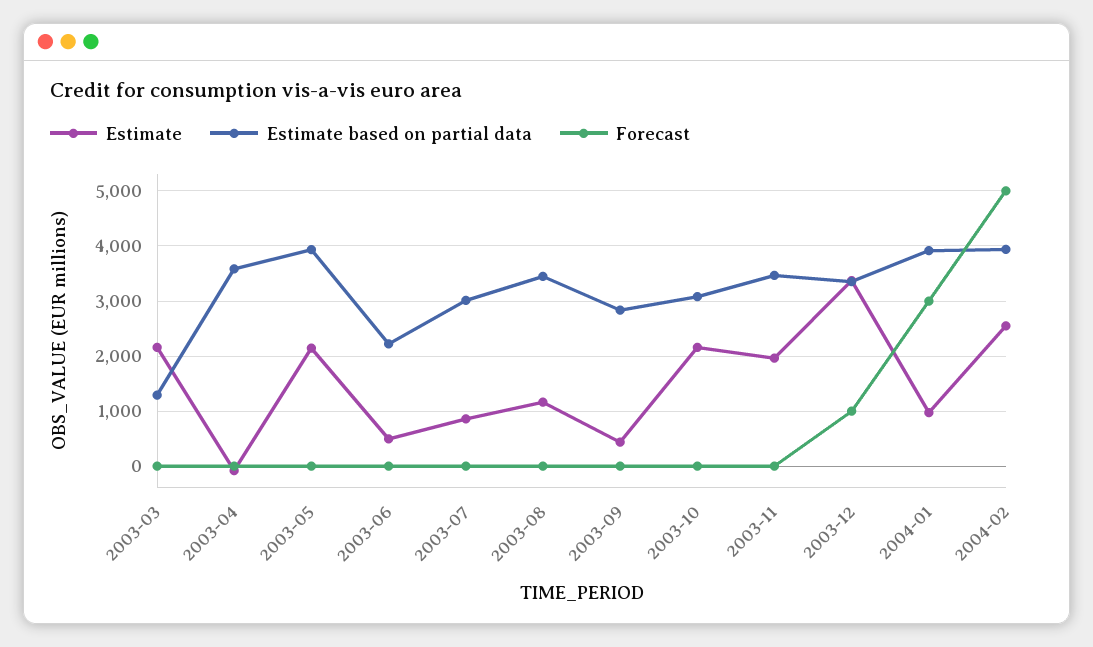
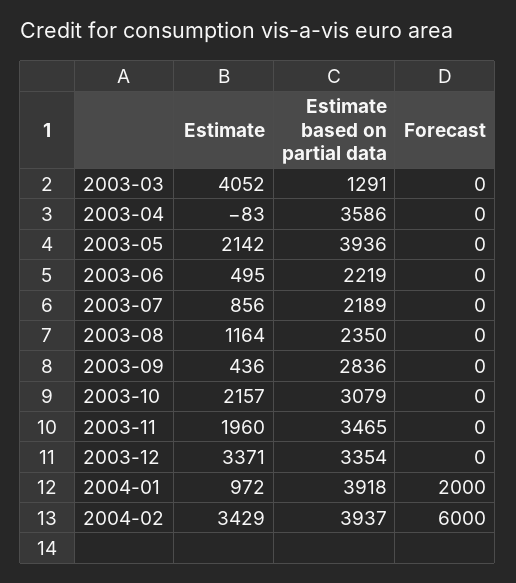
Estimate, 2003-03: 2200 -> 4052
Estimate based on partial data, 2003-07: 3000 -> 2189
Estimate based on partial data, 2003-08: 3400 -> 2350
Forecast, 2003-12: 1000 -> 0
Forecast, 2004-01: 3000 -> 2000
Estimate, 2004-02: 2600 -> 3429
Forecast, 2004-02: 5000 -> 6000

